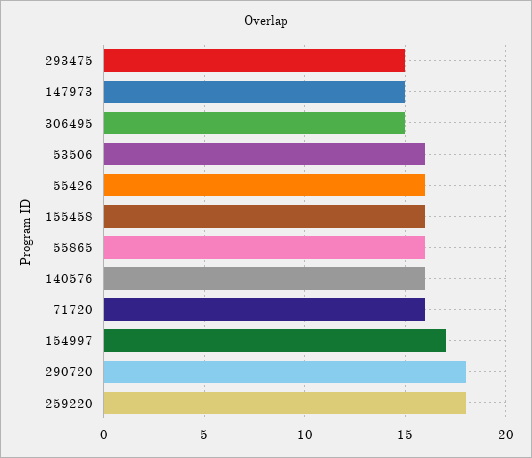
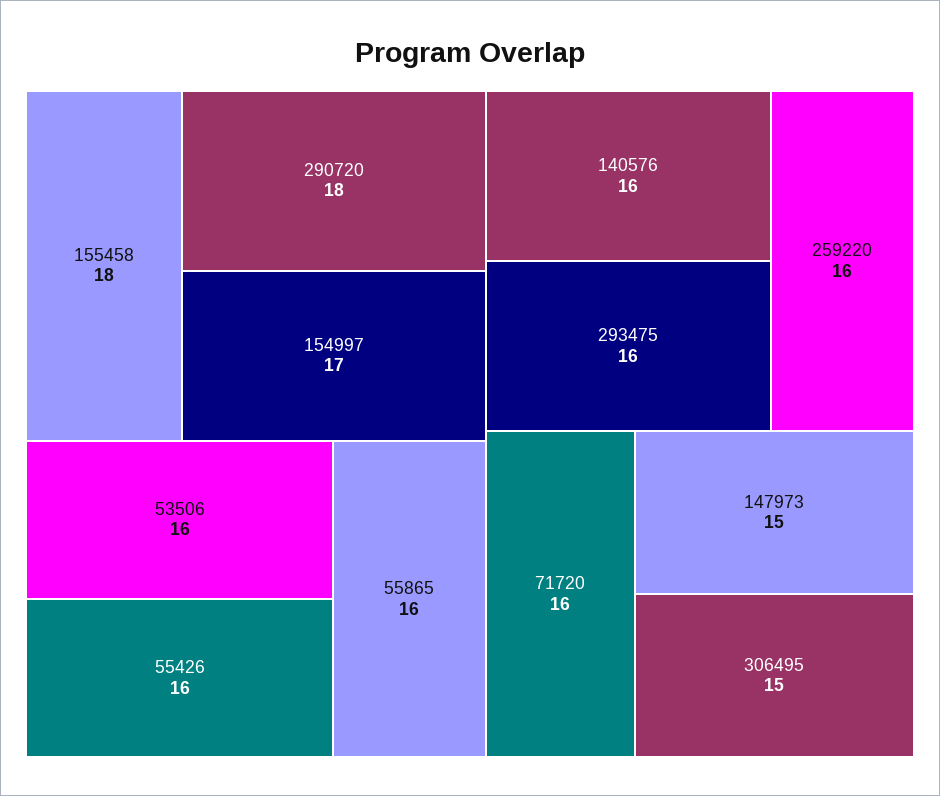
293475: 15 -> 16
155458: 16 -> 18
259220: 18 -> 16

